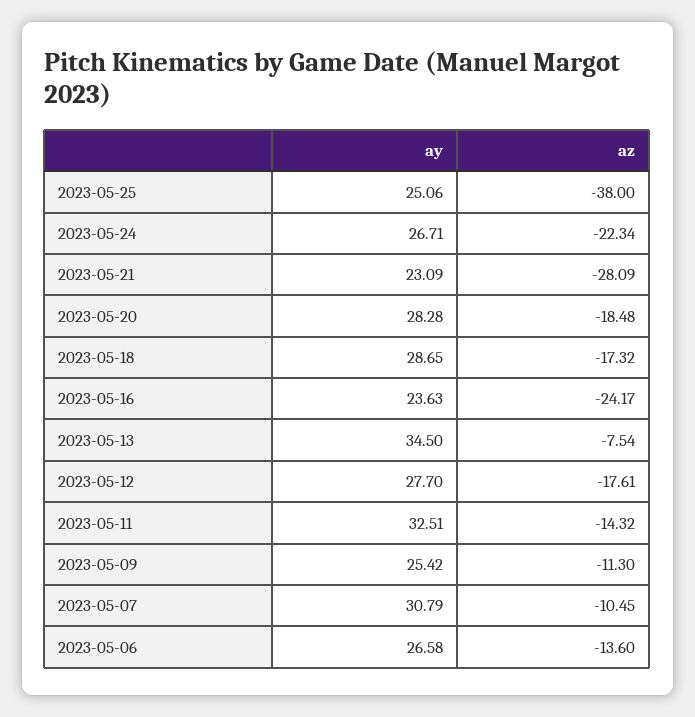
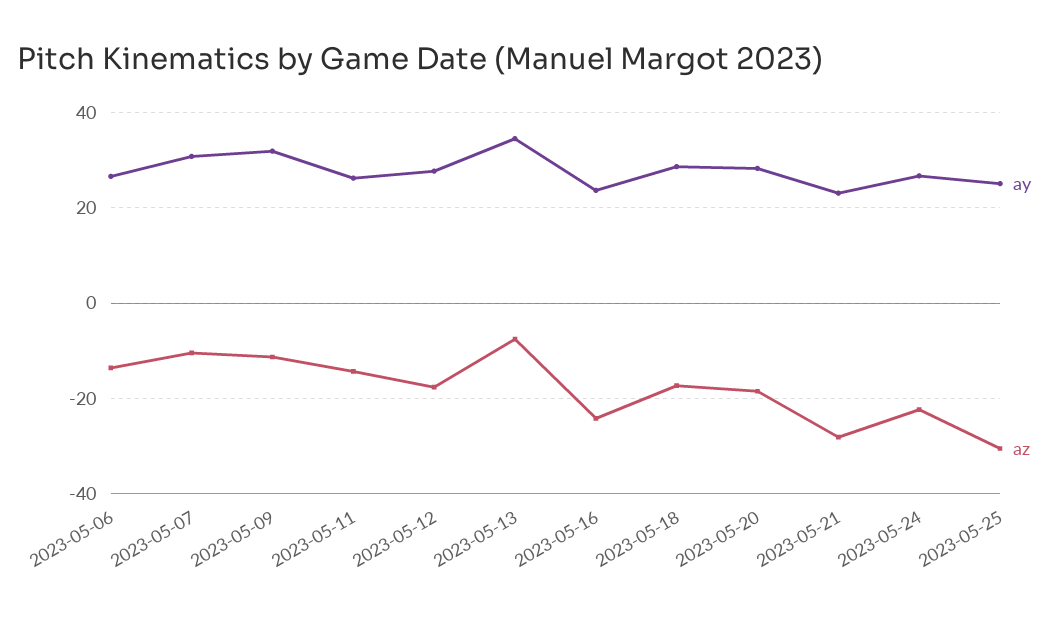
az, 2023-05-25: -38 -> -30
ay, 2023-05-11: 32.51 -> 26
ay, 2023-05-09: 25.42 -> 32

